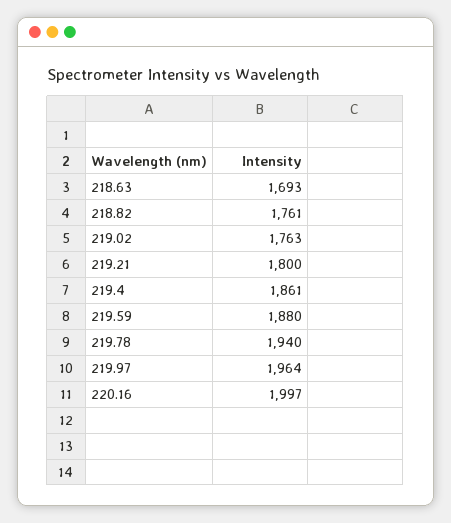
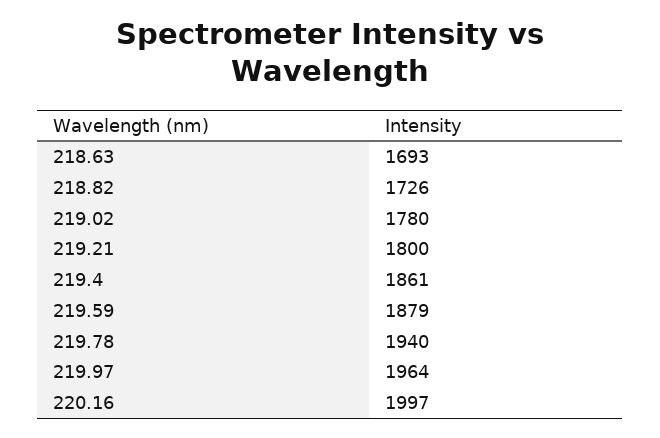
218.82: 1761 -> 1726
219.02: 1763 -> 1780
219.59: 1880 -> 1879

